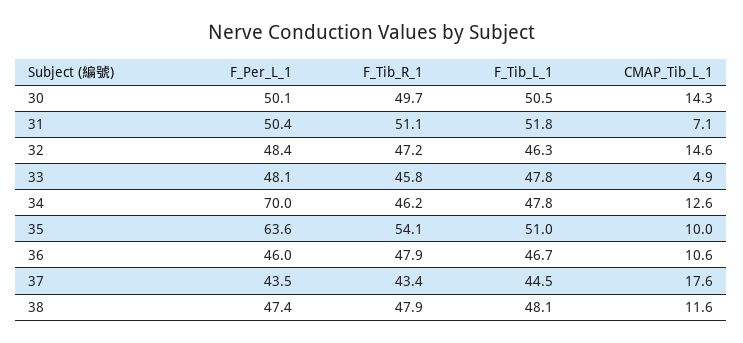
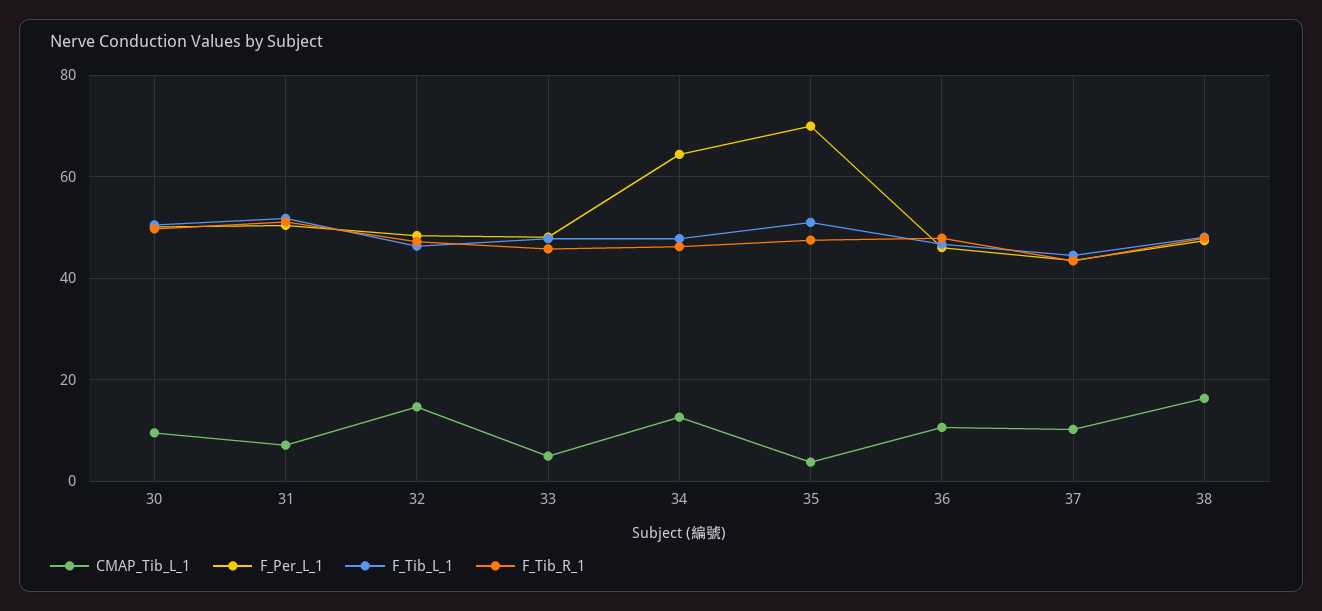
CMAP_Tib_L_1, 30: 14.3 -> 10
F_Per_L_1, 34: 70 -> 64
F_Per_L_1, 35: 63.6 -> 70
F_Tib_R_1, 35: 54.1 -> 48
CMAP_Tib_L_1, 35: 10 -> 4
CMAP_Tib_L_1, 37: 17.6 -> 10
CMAP_Tib_L_1, 38: 11.6 -> 16

